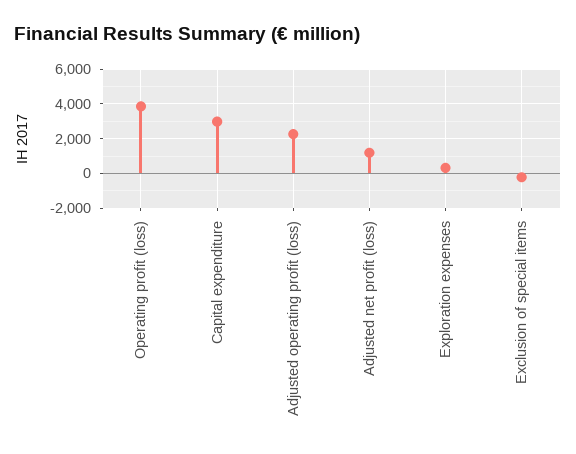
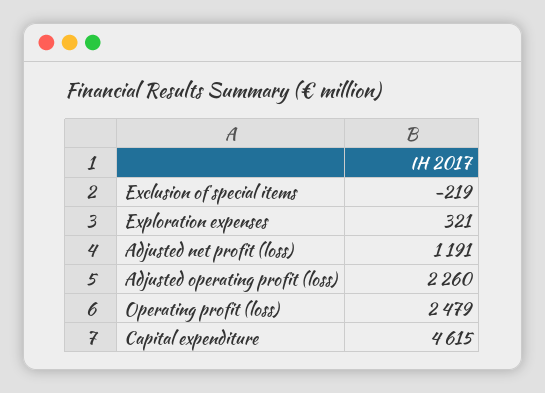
Operating profit (loss): 4000 -> 2479
Capital expenditure: 3000 -> 4615

